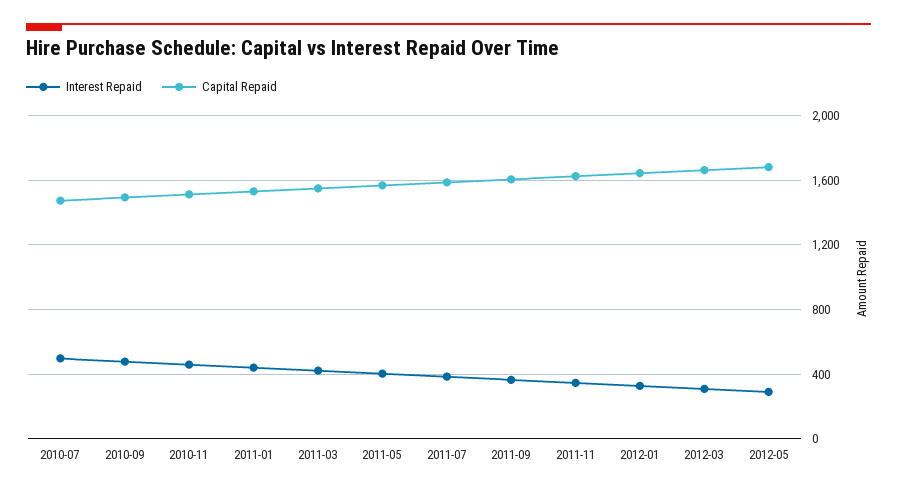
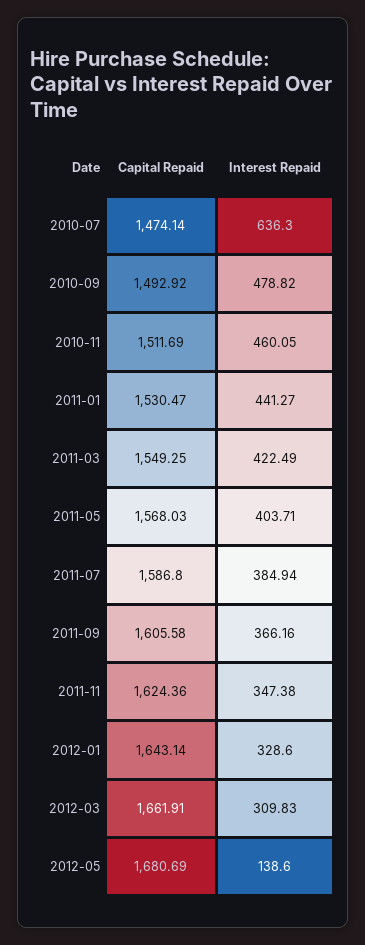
Interest Repaid, 2010-07: 500 -> 636.3
Interest Repaid, 2012-05: 300 -> 138.6

